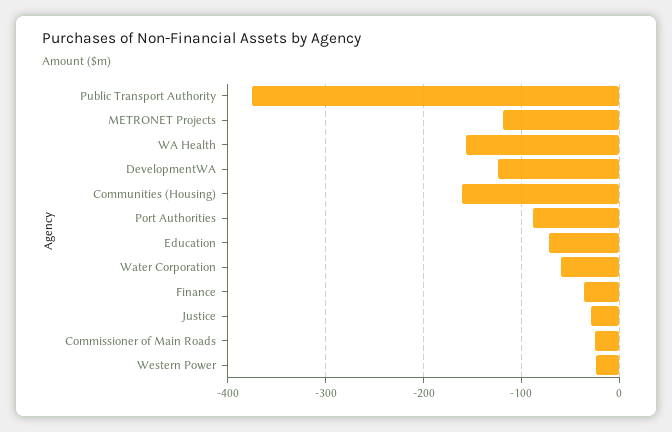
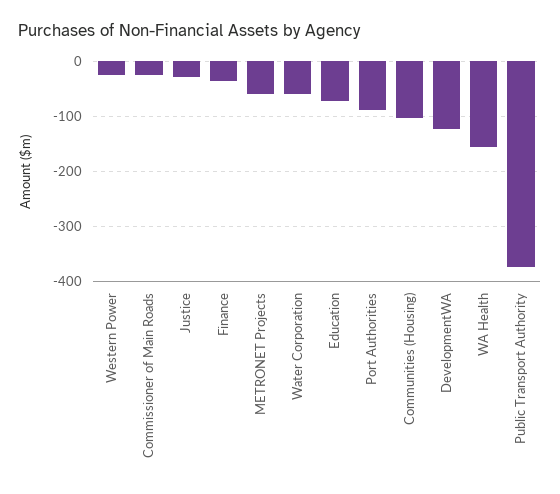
METRONET Projects: -120 -> -60
Communities (Housing): -160 -> -100

